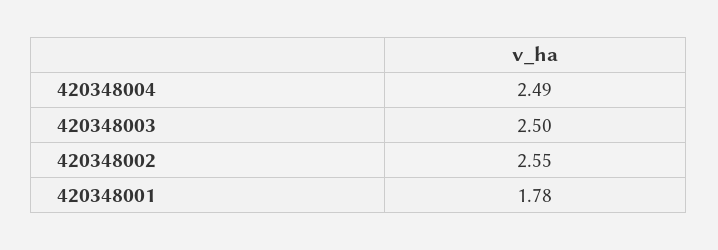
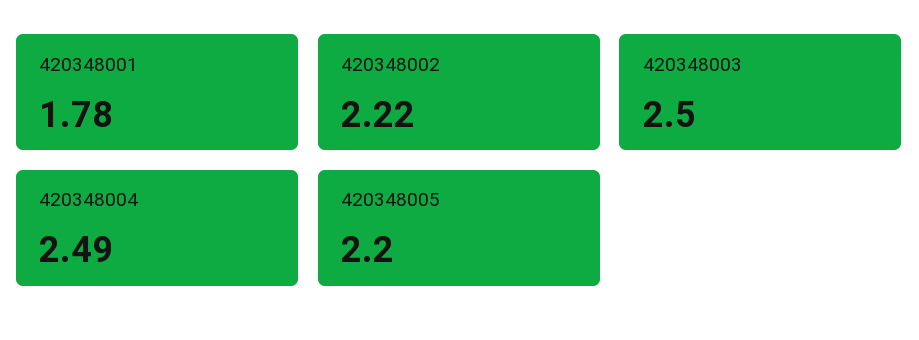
420348002: 2.55 -> 2.22
420348005: none -> 2.2

